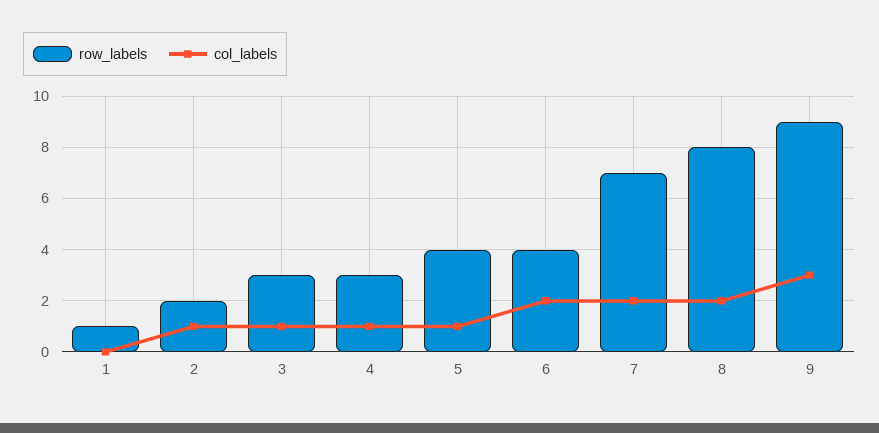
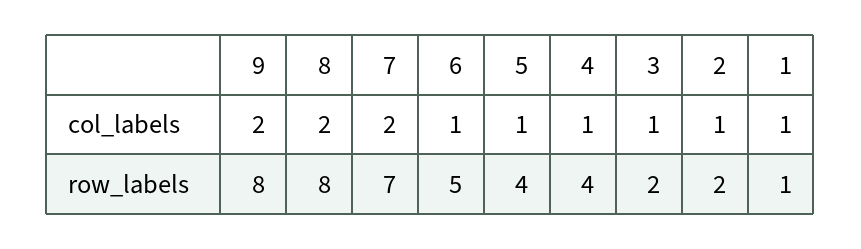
col_labels, 1: 0 -> 1
row_labels, 3: 3 -> 2
row_labels, 4: 3 -> 4
row_labels, 6: 4 -> 5
col_labels, 6: 2 -> 1
row_labels, 9: 9 -> 8
col_labels, 9: 3 -> 2

